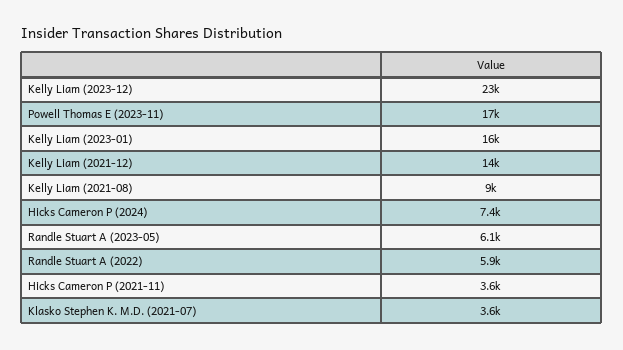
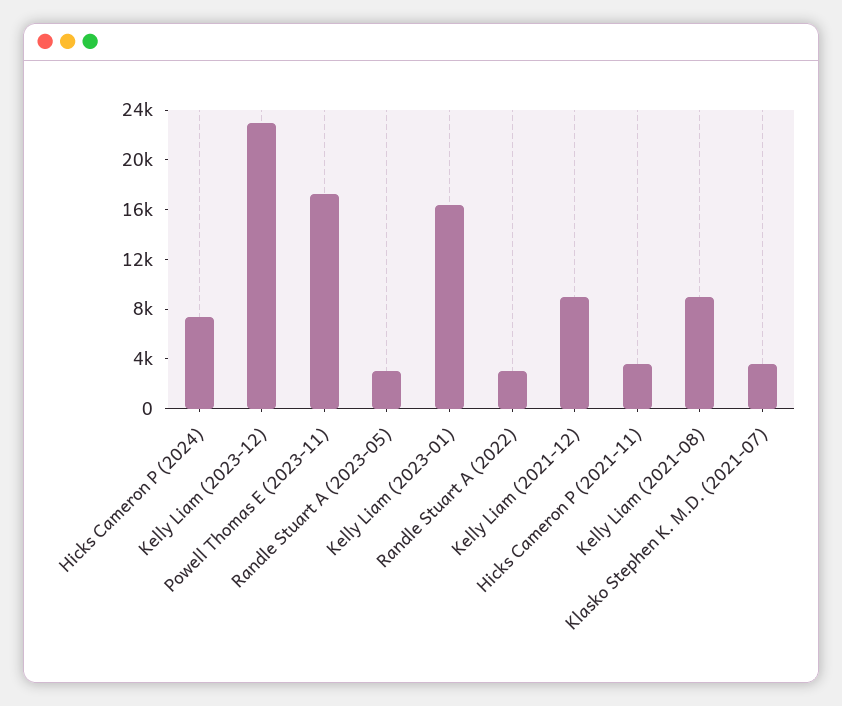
Kelly Liam (2021-12): 14000 -> 9000
Randle Stuart A (2023-05): 6100 -> 3000
Randle Stuart A (2022): 5900 -> 3000

